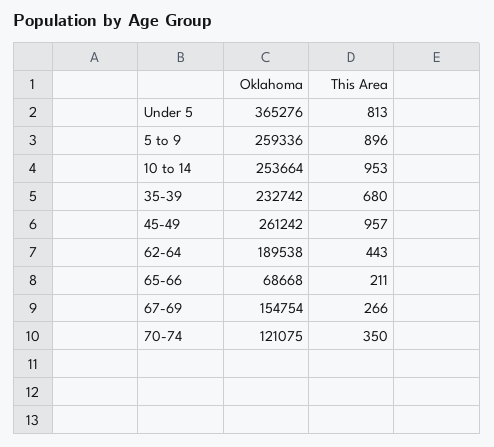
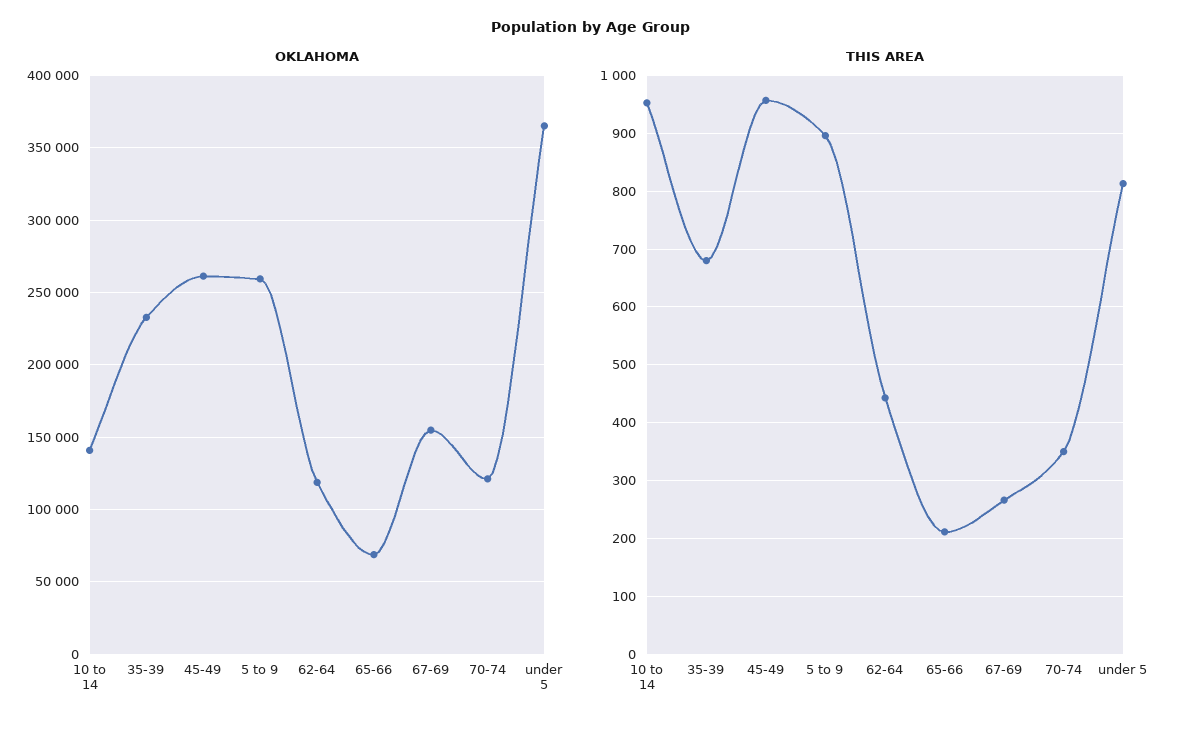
Oklahoma, 10 to 14: 253664 -> 140000
Oklahoma, 62-64: 189538 -> 120000

